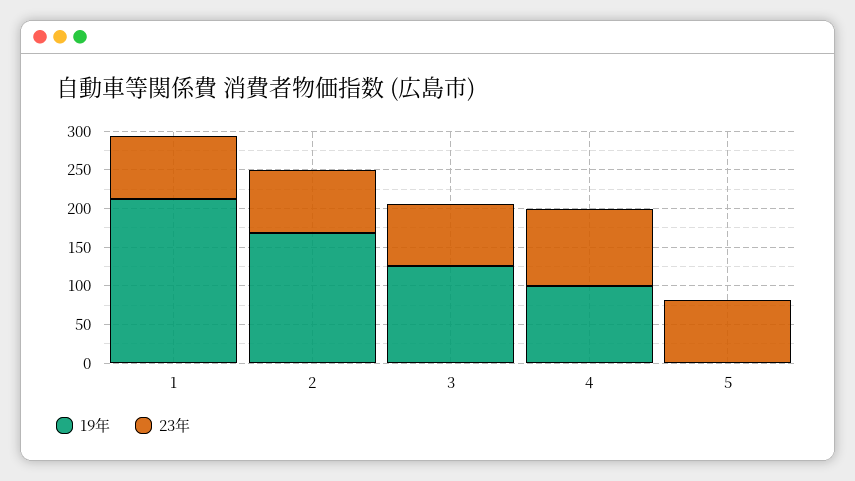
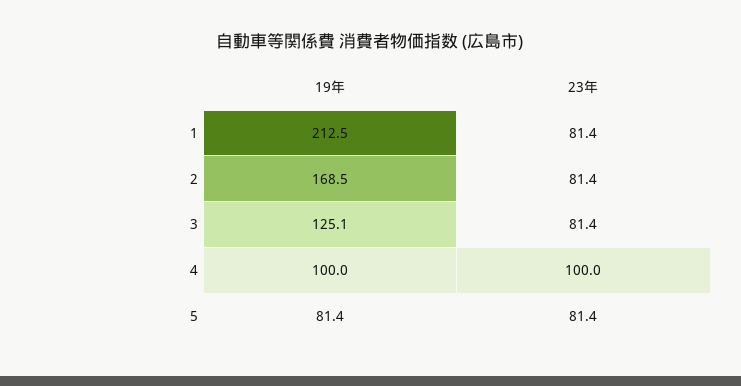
19年, 5: 0 -> 81.4

